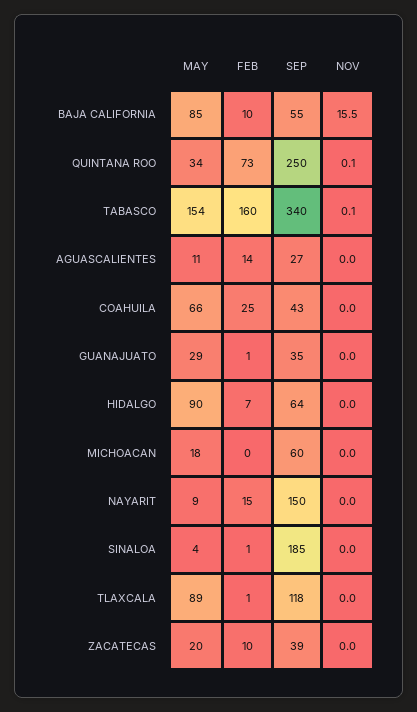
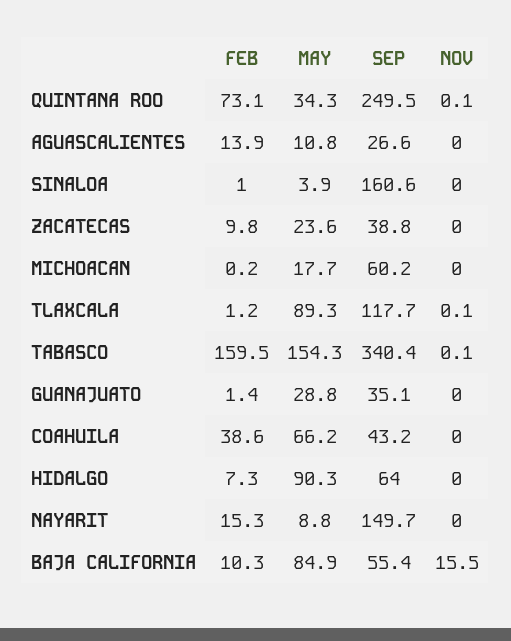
FEB, COAHUILA: 25 -> 38.6
SEP, SINALOA: 185 -> 160.6
NOV, TLAXCALA: 0 -> 0.1
MAY, ZACATECAS: 20 -> 23.6

